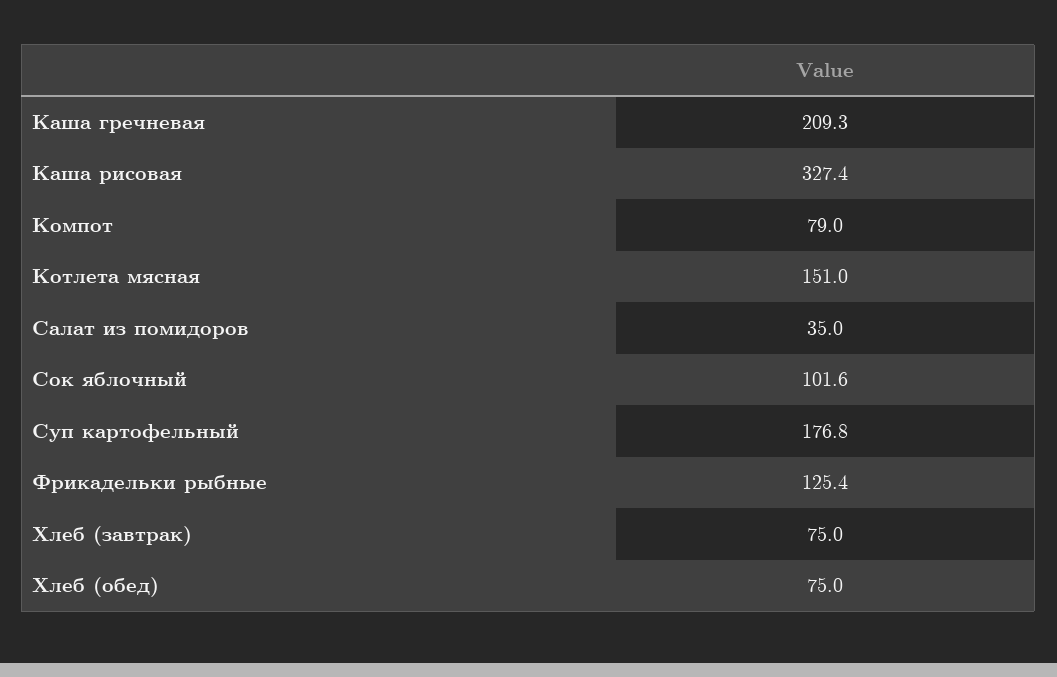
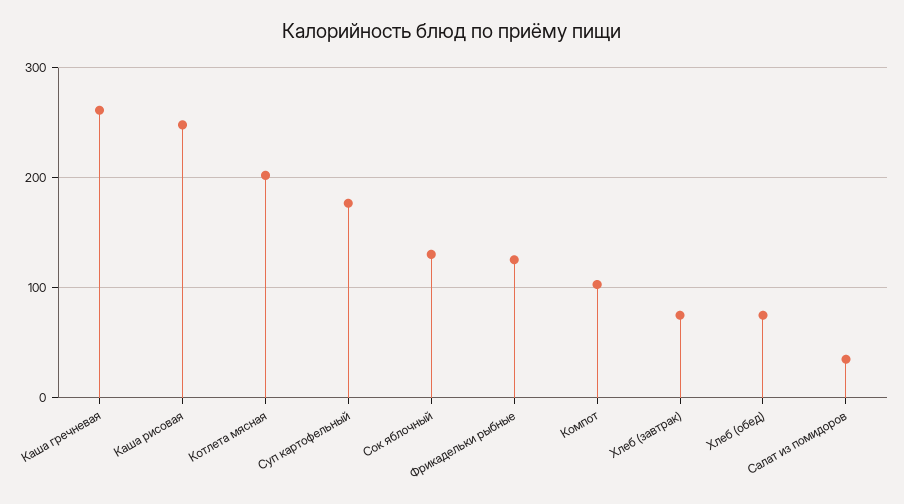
Каша гречневая: 209.3 -> 260
Каша рисовая: 327.4 -> 250
Компот: 79 -> 100
Котлета мясная: 151 -> 200
Сок яблочный: 101.6 -> 130

